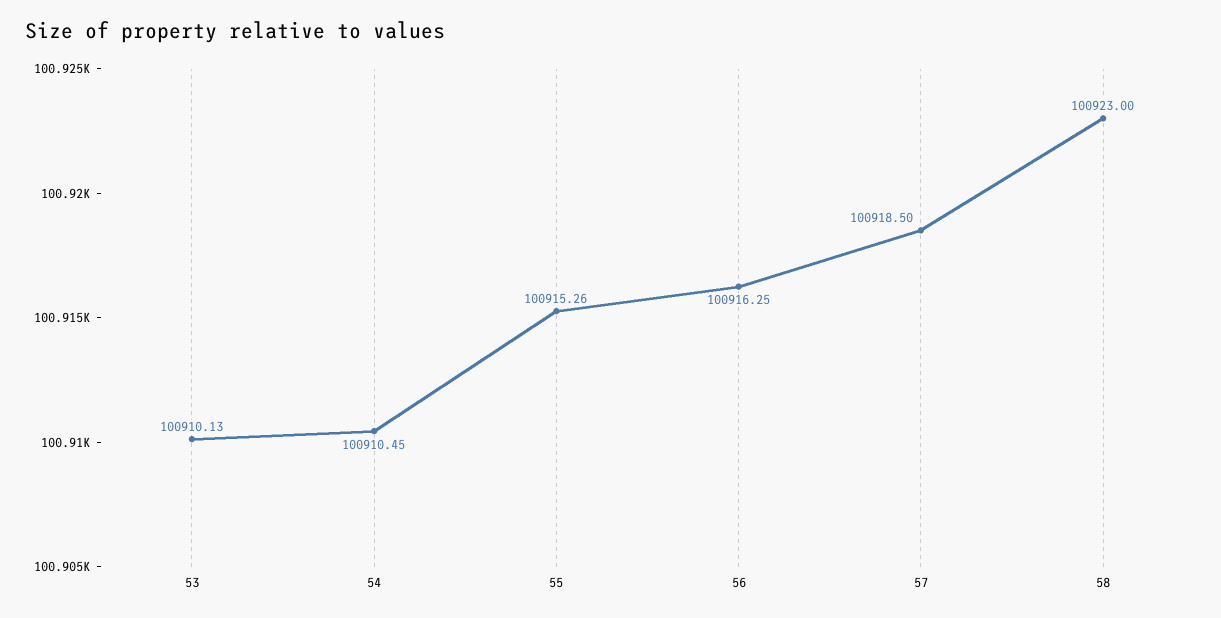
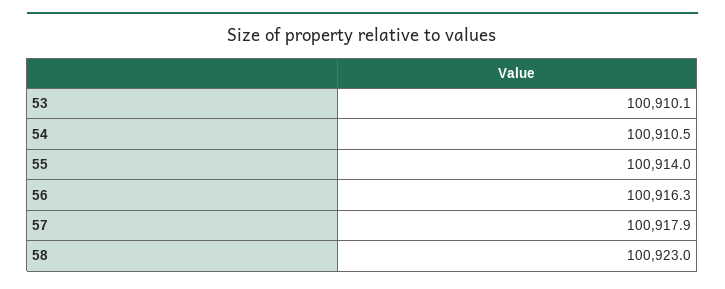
55: 100915.26 -> 100914
57: 100918.5 -> 100917.9

